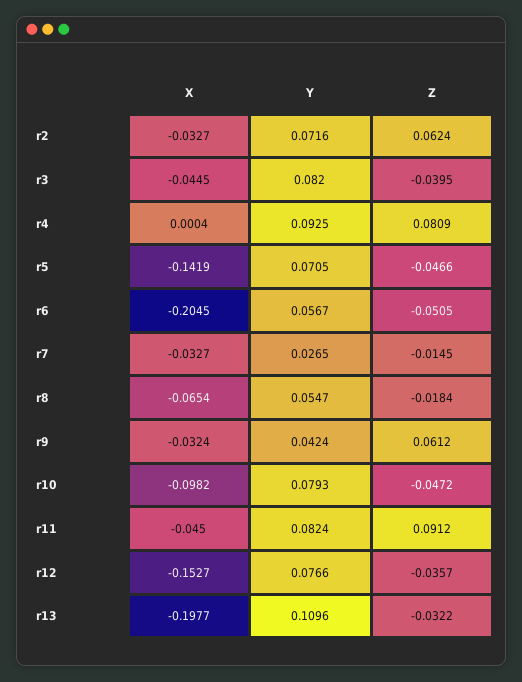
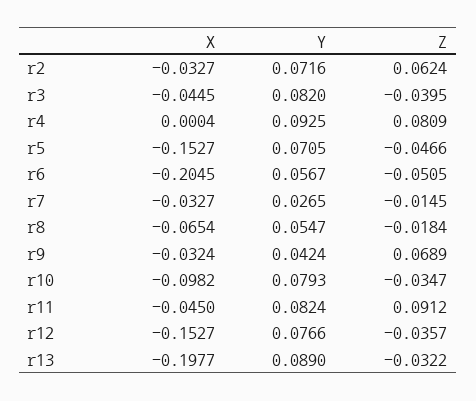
X, r5: -0.1419 -> -0.1527
Z, r9: 0.0612 -> 0.0689
Z, r10: -0.0472 -> -0.0347
Y, r13: 0.1096 -> 0.089

